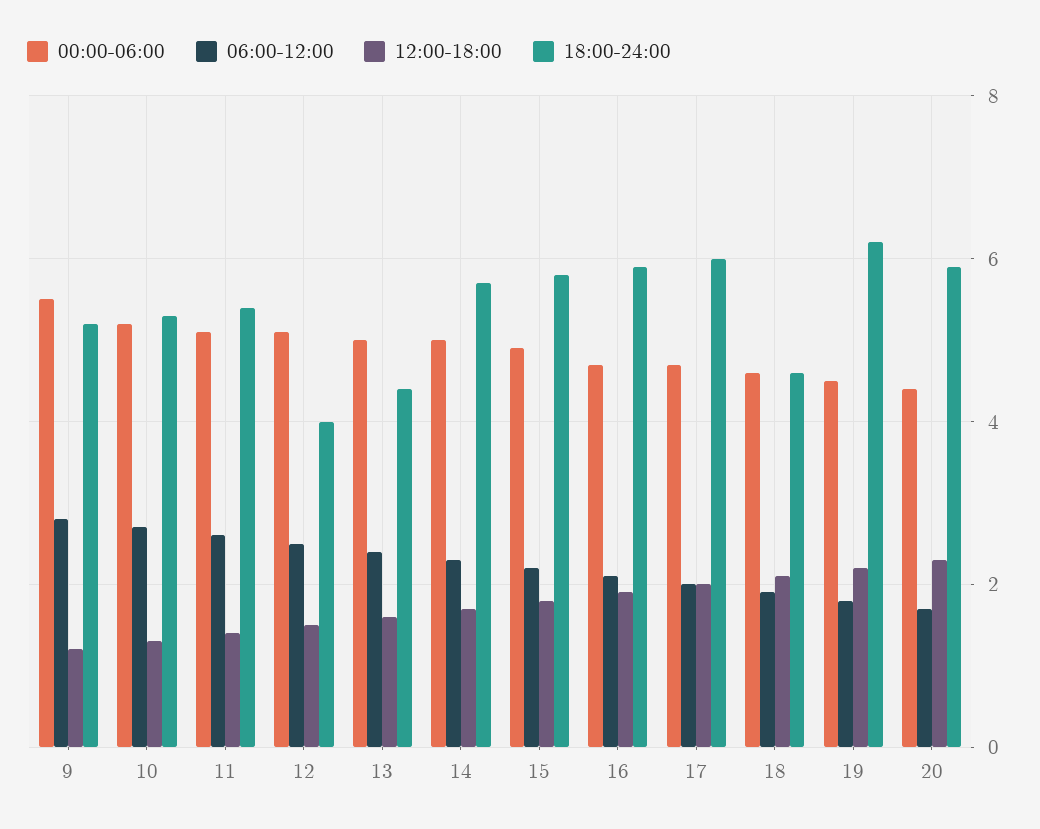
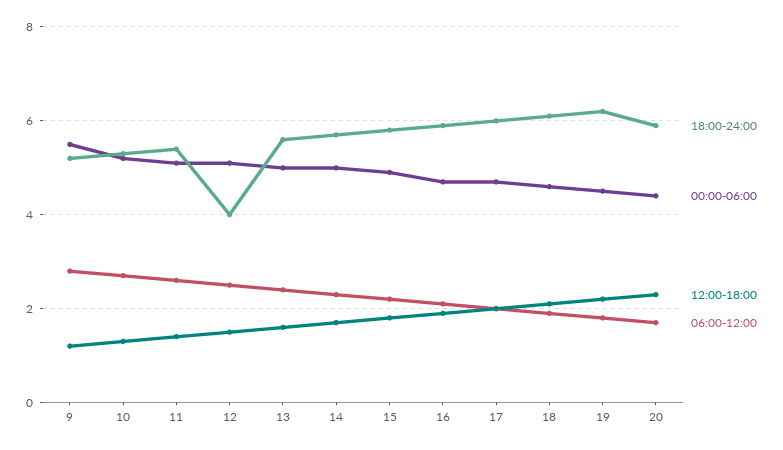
18:00-24:00, 13: 4.5 -> 5.5
18:00-24:00, 18: 4.5 -> 6

